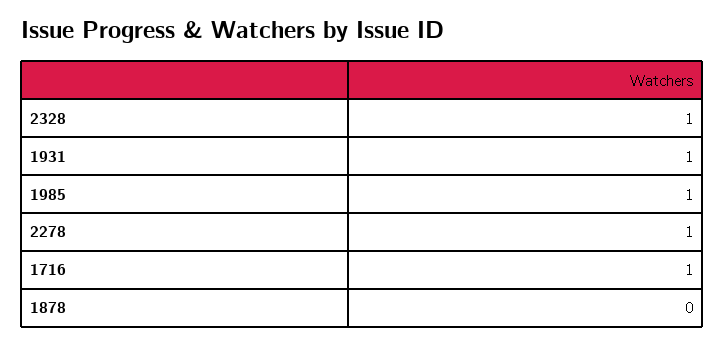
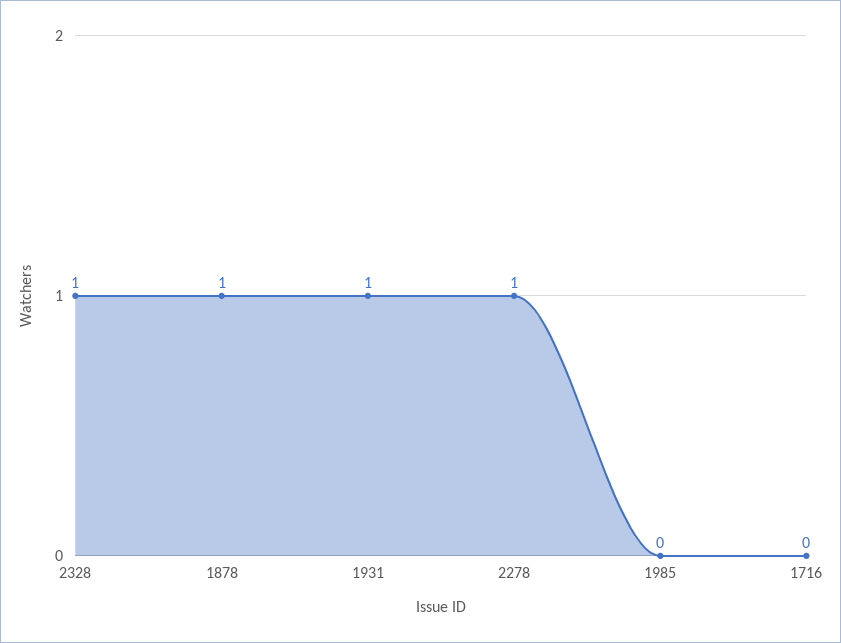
1985: 1 -> 0
1716: 1 -> 0
1878: 0 -> 1

